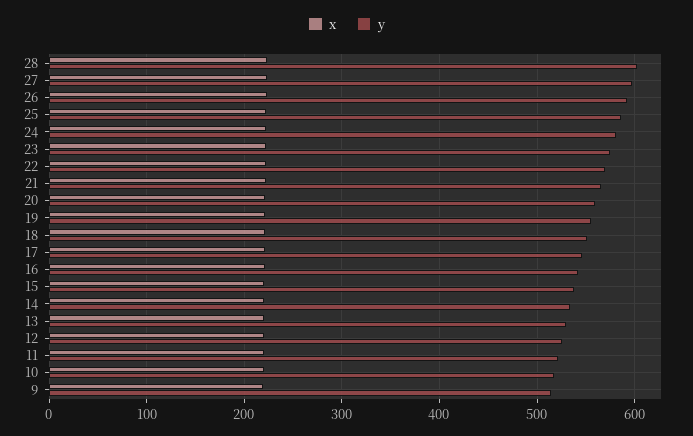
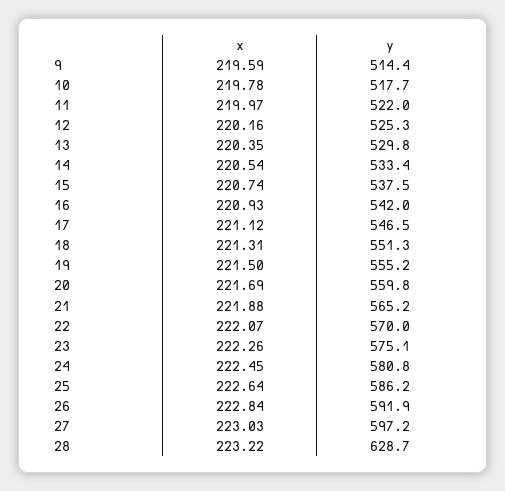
y, 28: 600 -> 628.7

